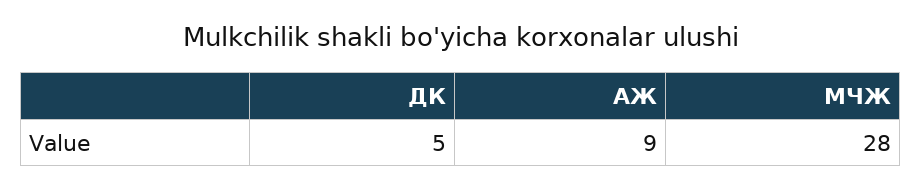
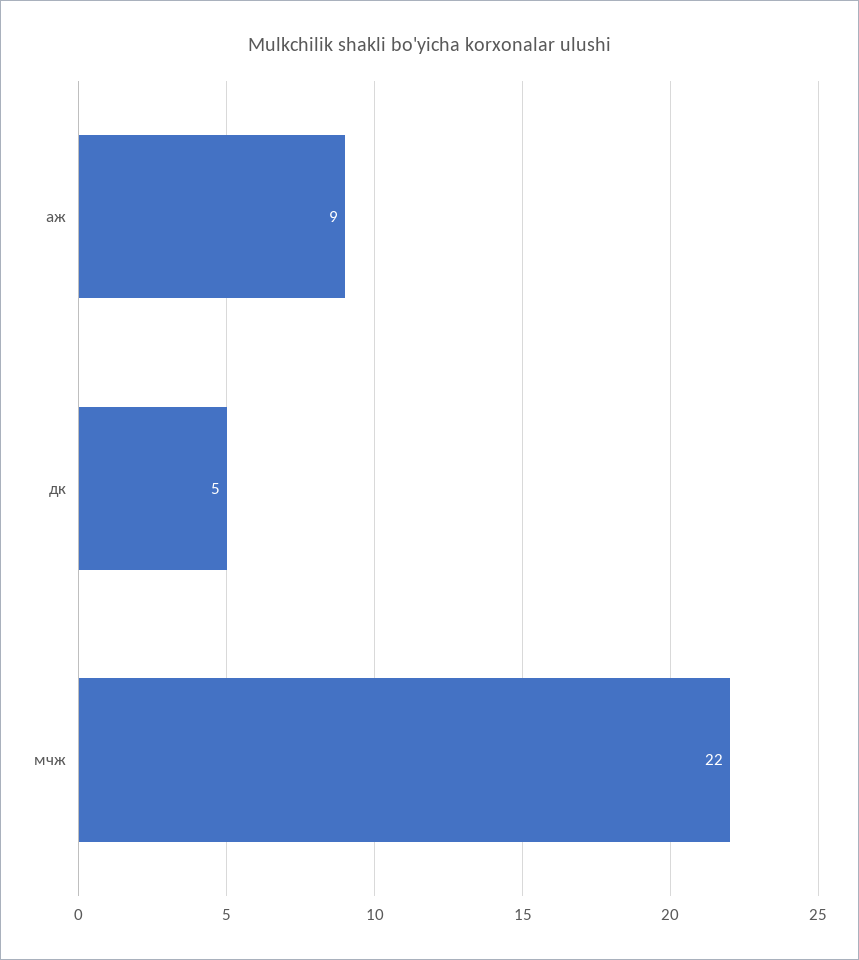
МЧЖ: 28 -> 22

